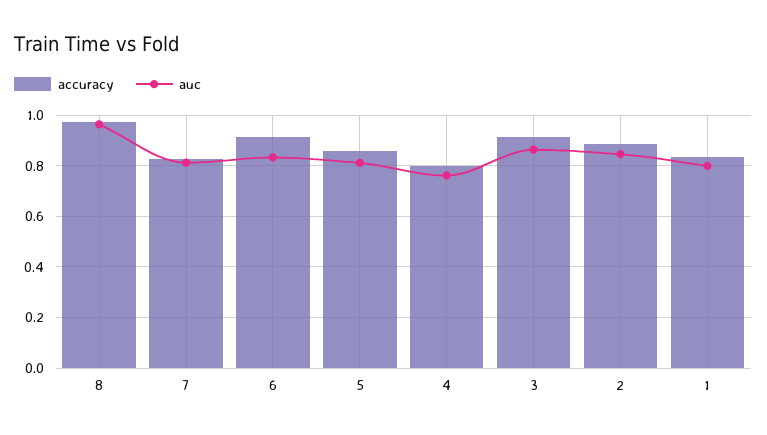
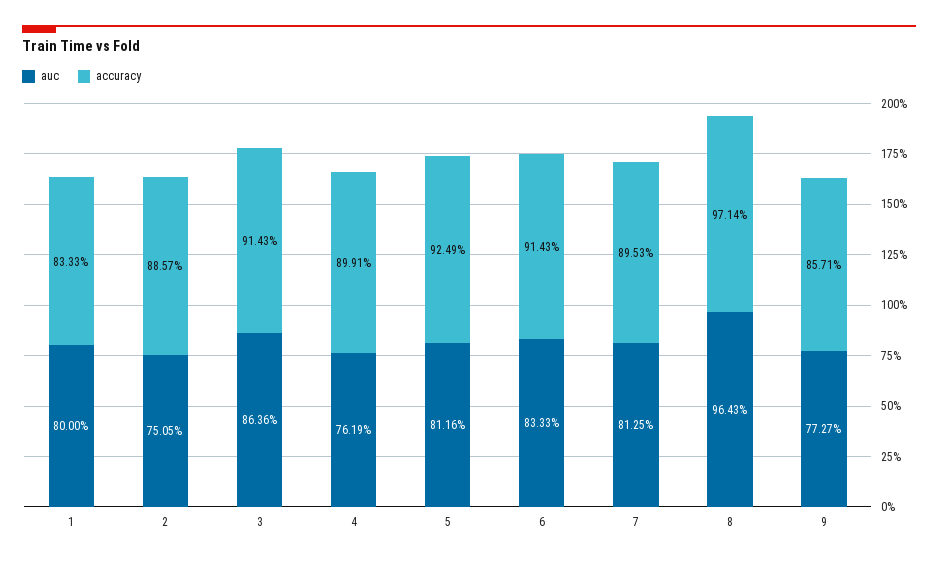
accuracy, 7: 0.825 -> 0.8953
accuracy, 5: 0.85 -> 0.9249
accuracy, 4: 0.8 -> 0.8991
auc, 2: 0.85 -> 0.7505
auc, 9: none -> 0.7727
accuracy, 9: none -> 0.8571

